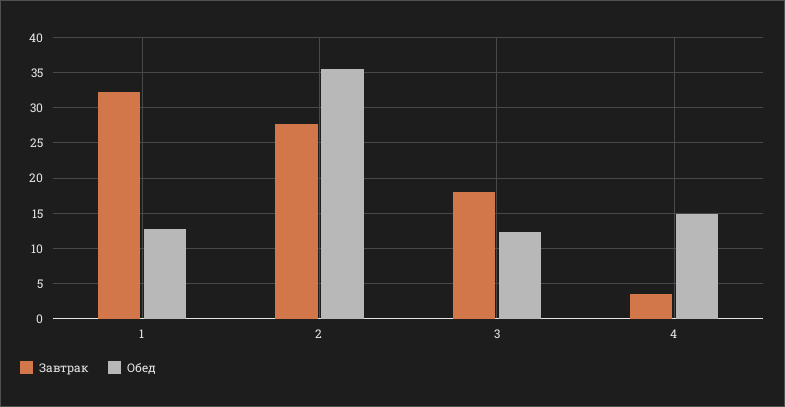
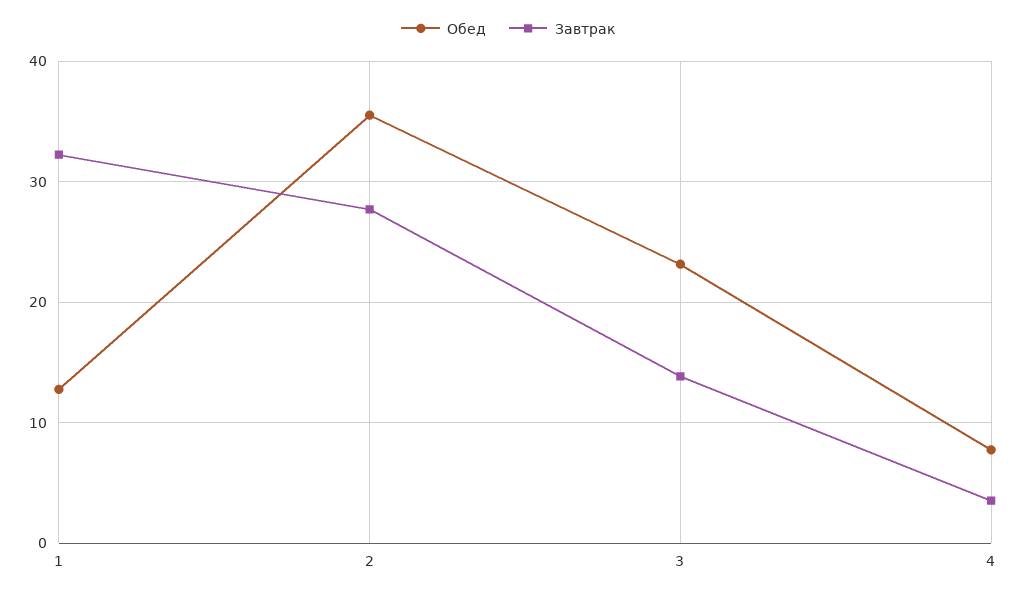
Завтрак, 3: 18 -> 14
Обед, 3: 12 -> 23
Обед, 4: 15 -> 8

